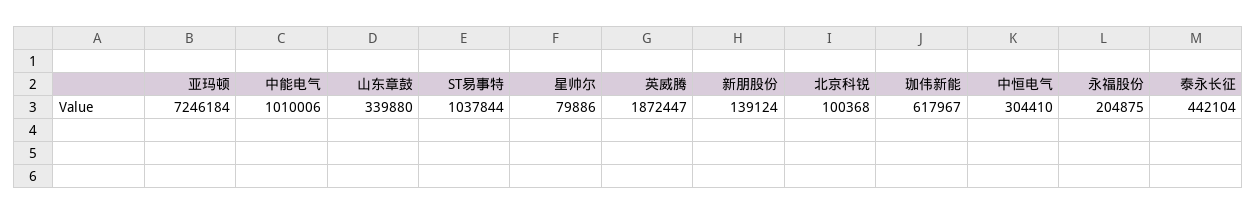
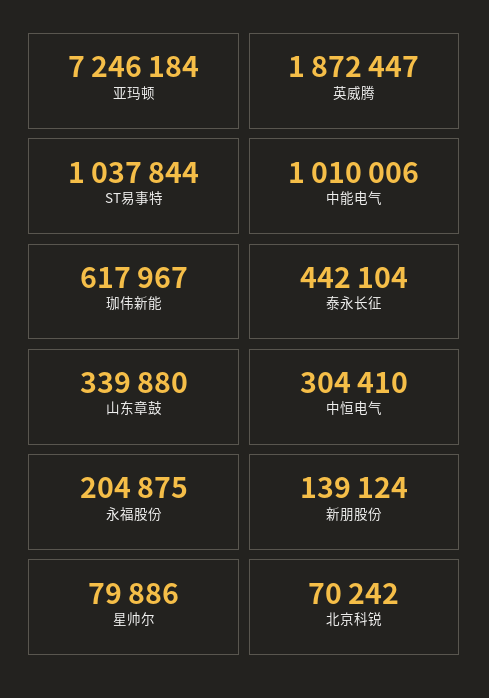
北京科锐: 100368 -> 70242

